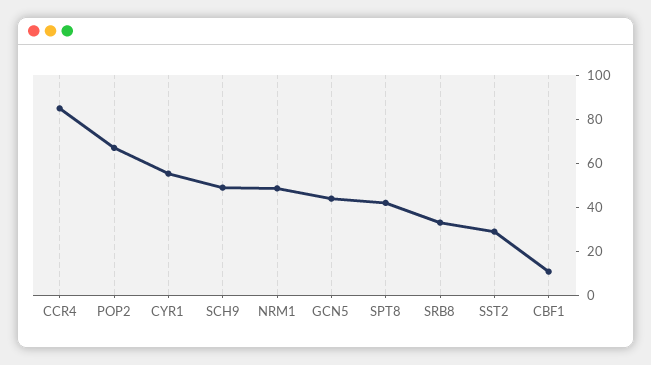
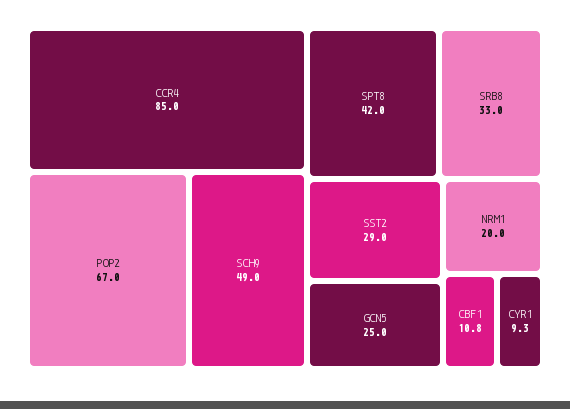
CYR1: 55 -> 9.3
NRM1: 50 -> 20
GCN5: 45 -> 25

